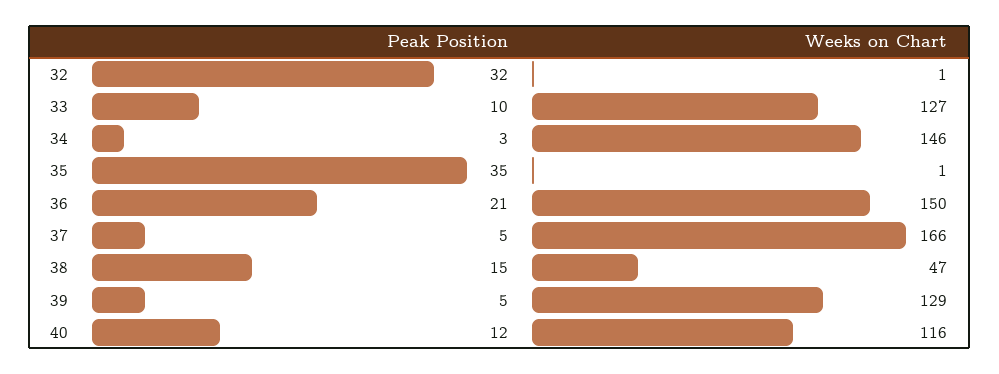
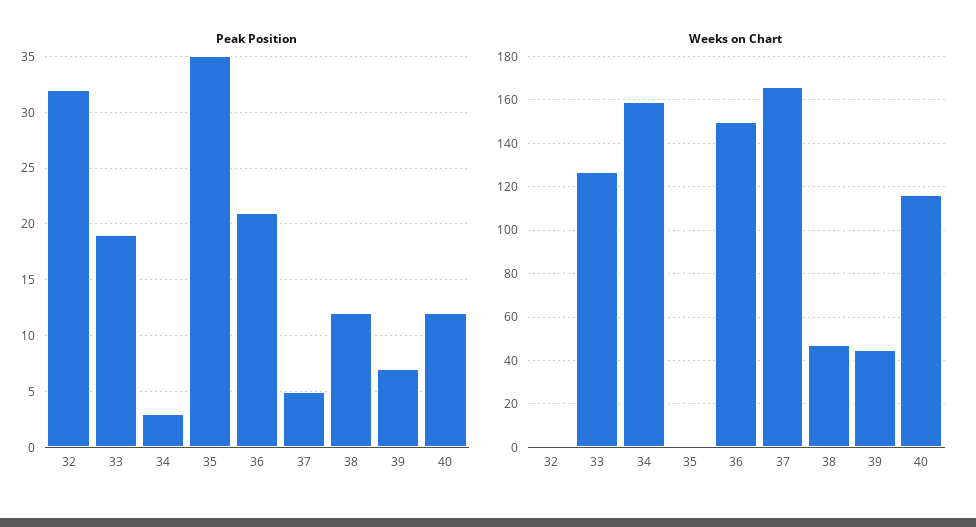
Peak Position, 33: 10 -> 19
Weeks on Chart, 34: 146 -> 160
Peak Position, 38: 15 -> 12
Peak Position, 39: 5 -> 7
Weeks on Chart, 39: 129 -> 45

